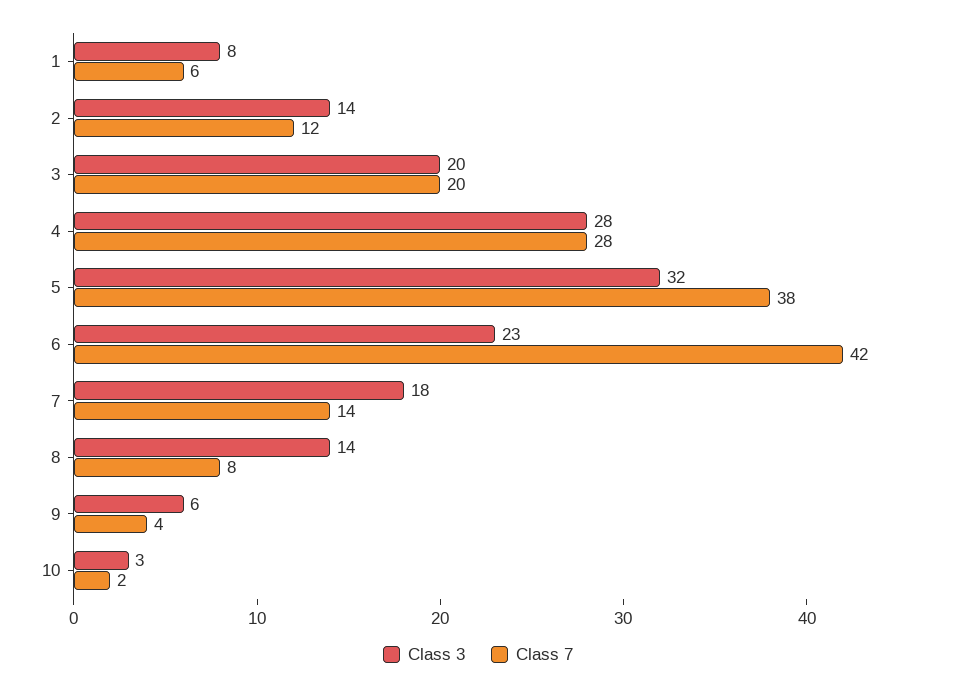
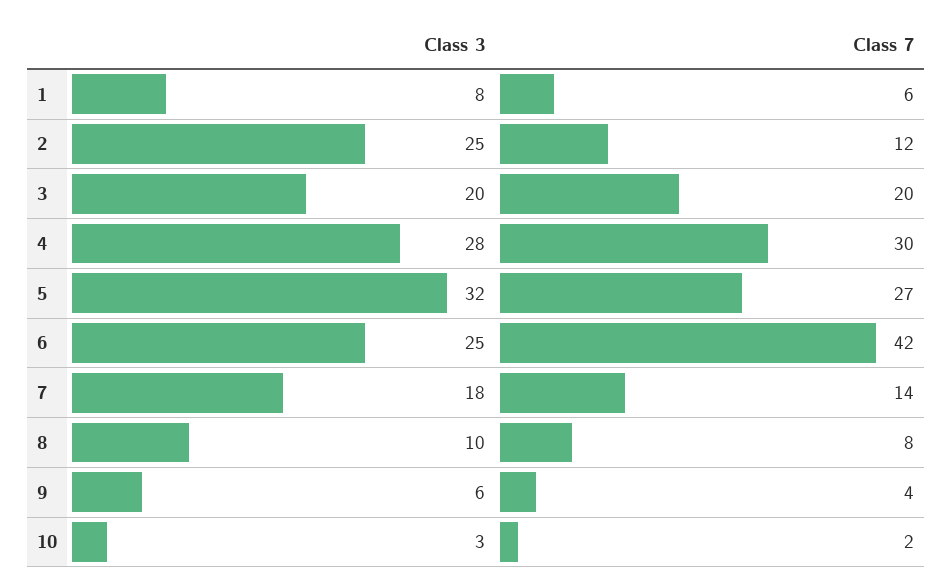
Class 3, 2: 14 -> 25
Class 7, 4: 28 -> 30
Class 7, 5: 38 -> 27
Class 3, 6: 23 -> 25
Class 3, 8: 14 -> 10

